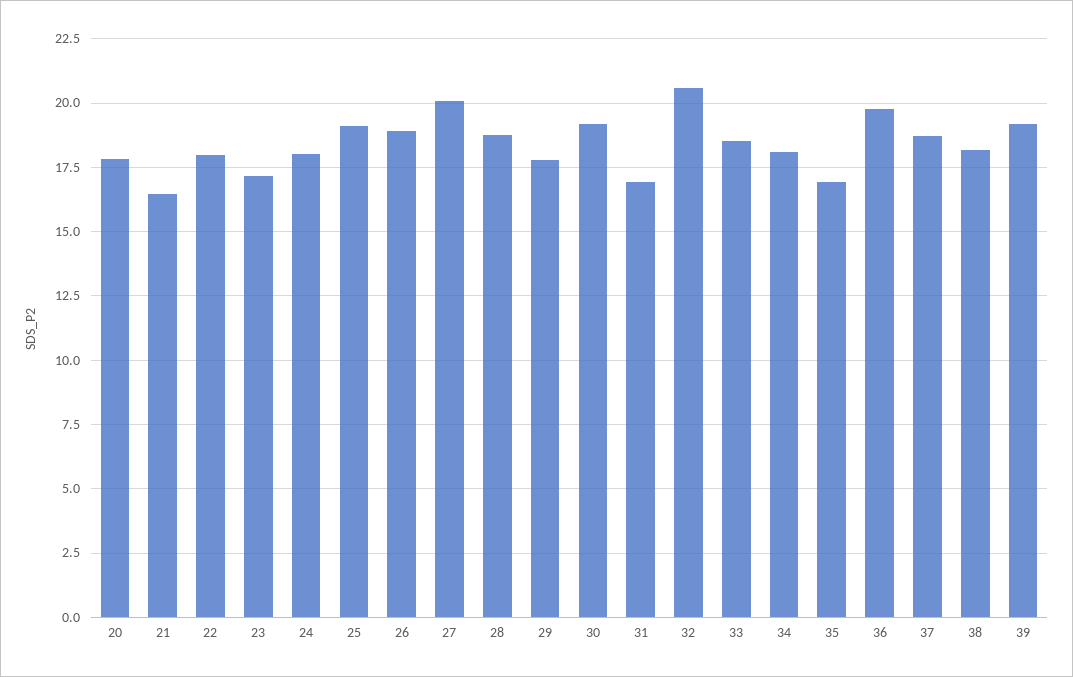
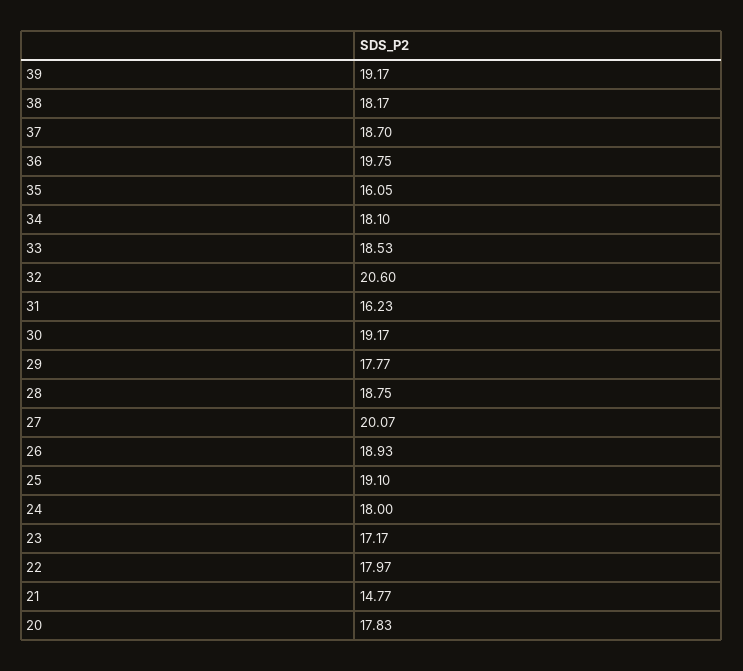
21: 16.5 -> 14.77
31: 17 -> 16.23
35: 17 -> 16.05

